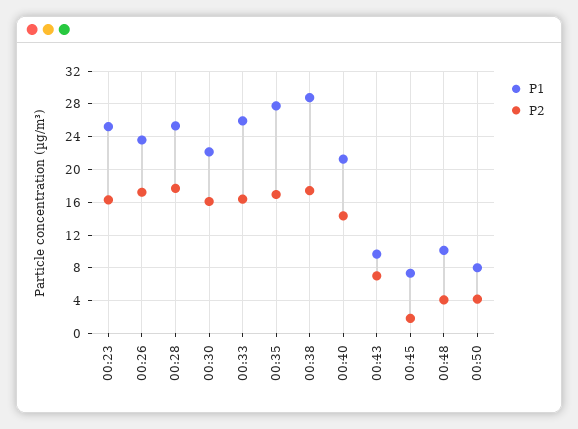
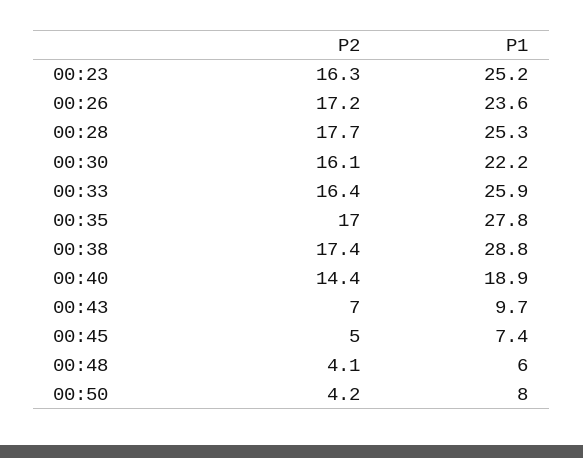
P1, 00:40: 21 -> 18.9
P2, 00:45: 2 -> 5
P1, 00:48: 10 -> 6

